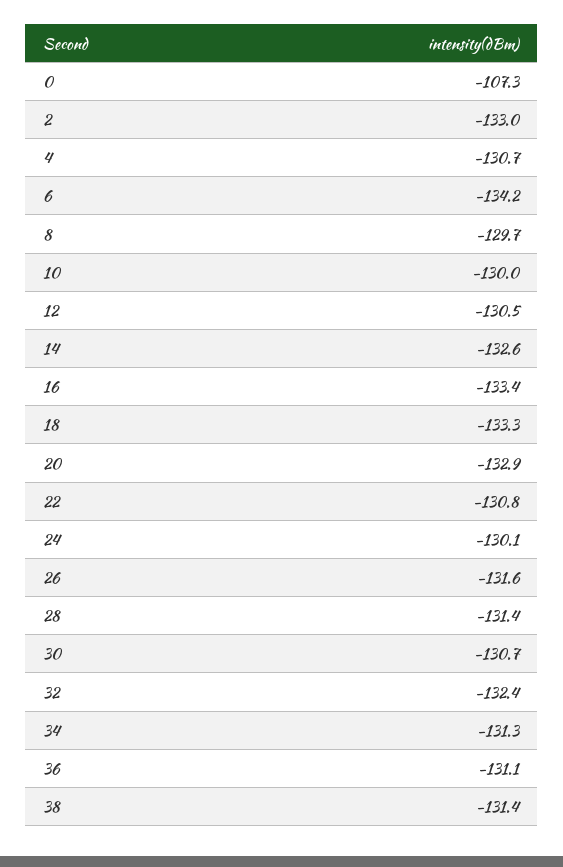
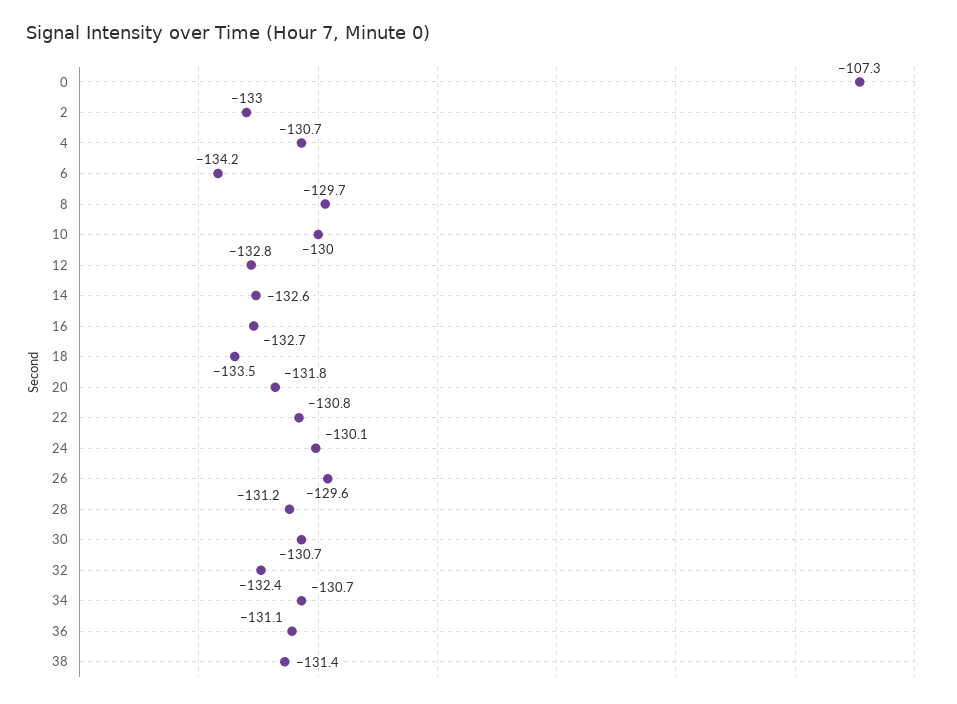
12: -130.5 -> -132.8
16: -133.4 -> -132.7
18: -133.3 -> -133.5
20: -132.9 -> -131.8
26: -131.6 -> -129.6
28: -131.4 -> -131.2
34: -131.3 -> -130.7

